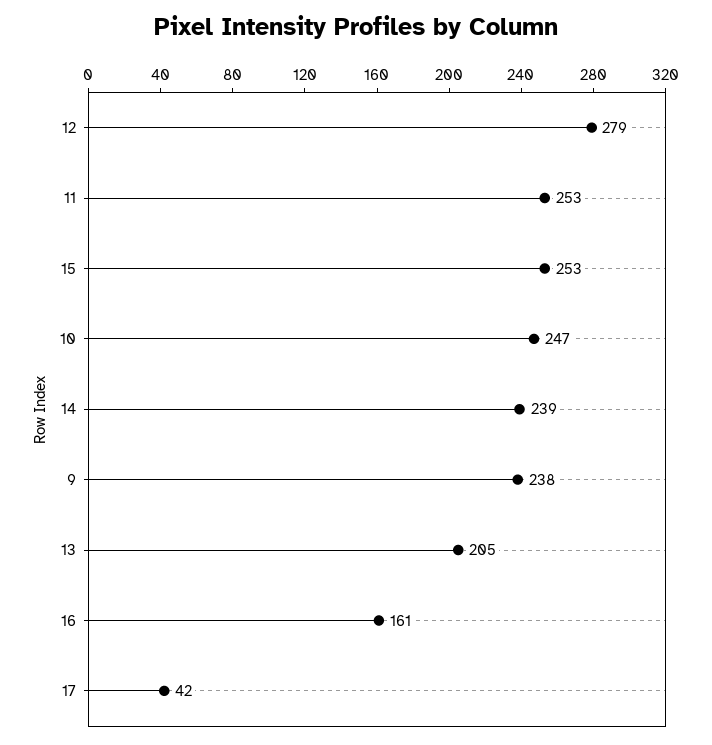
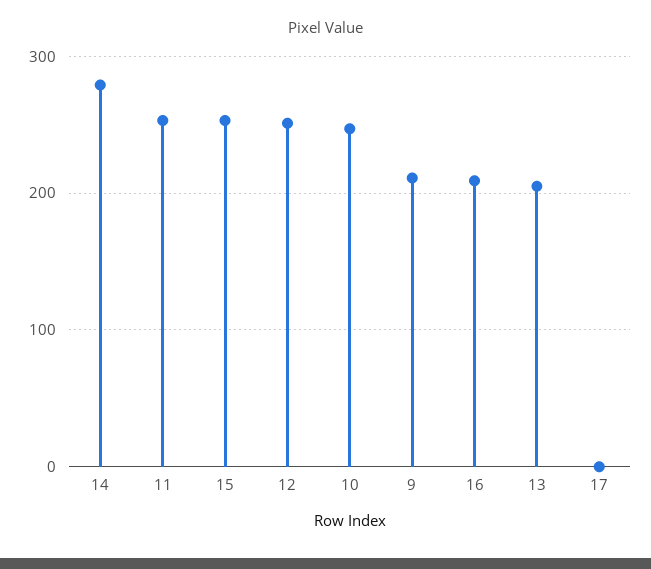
12: 279 -> 250
14: 239 -> 280
9: 238 -> 210
16: 161 -> 210
17: 42 -> 0

